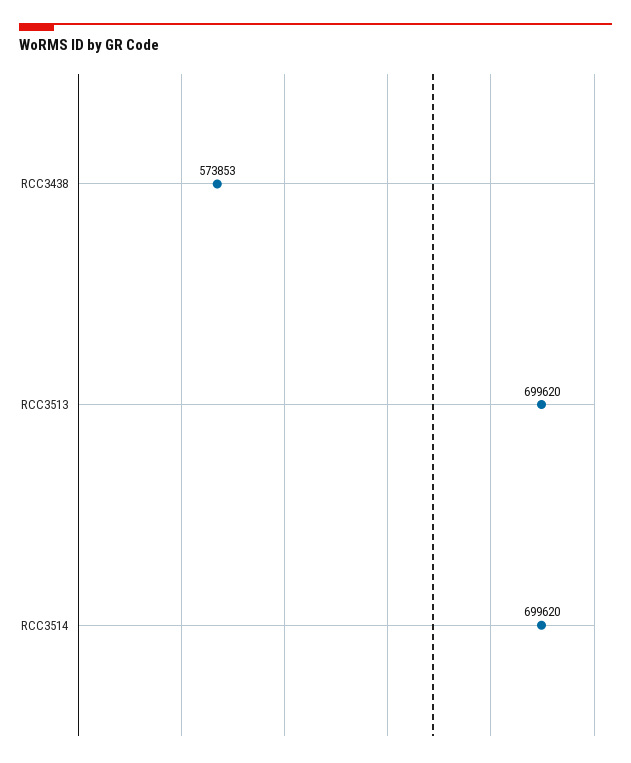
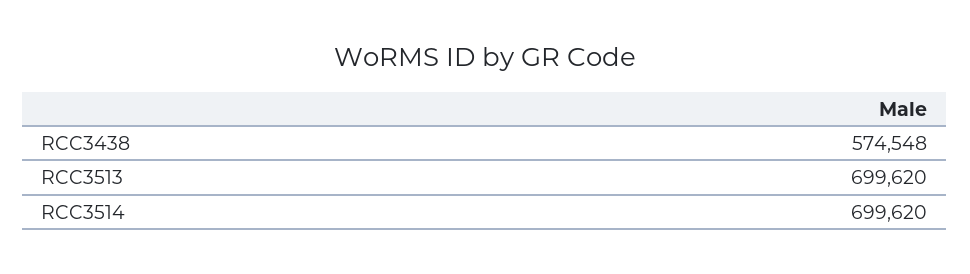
RCC3438: 573853 -> 574548

